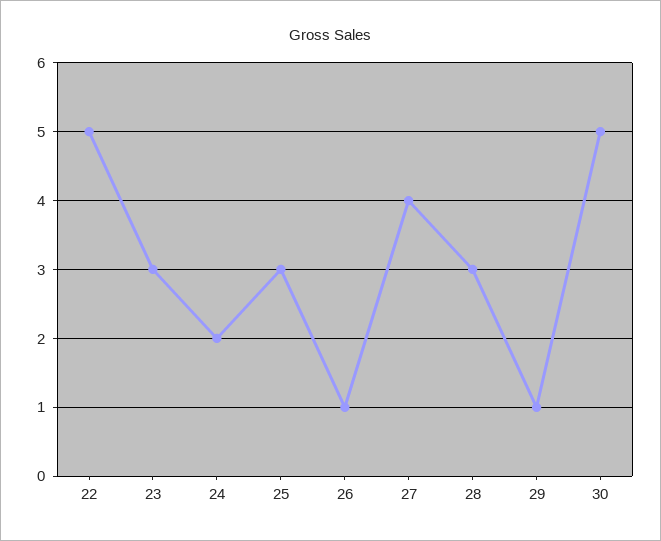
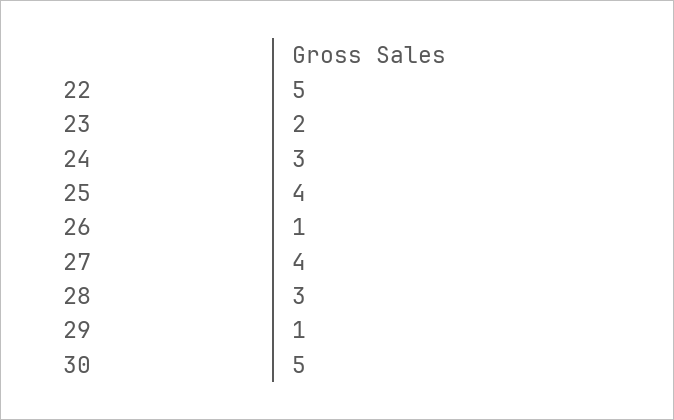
23: 3 -> 2
24: 2 -> 3
25: 3 -> 4

